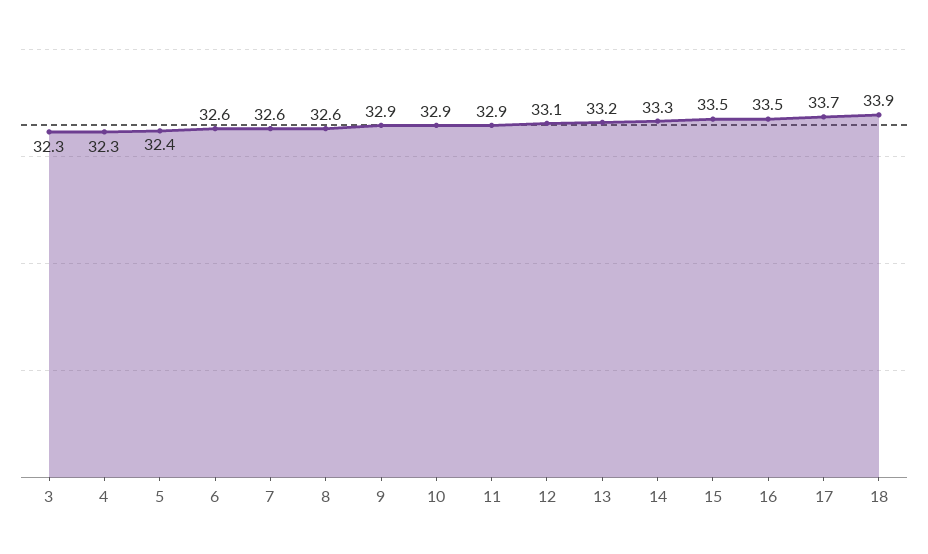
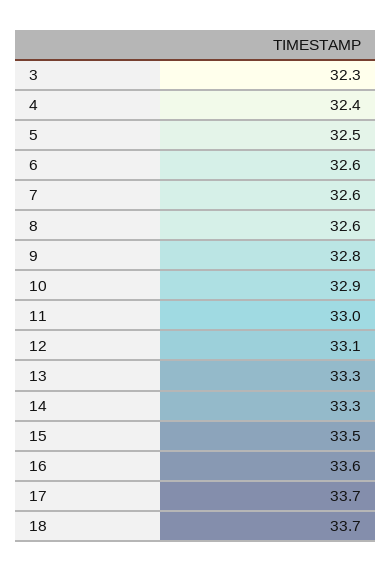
4: 32.3 -> 32.4
5: 32.4 -> 32.5
9: 32.9 -> 32.8
11: 32.9 -> 33
13: 33.2 -> 33.3
16: 33.5 -> 33.6
18: 33.9 -> 33.7

